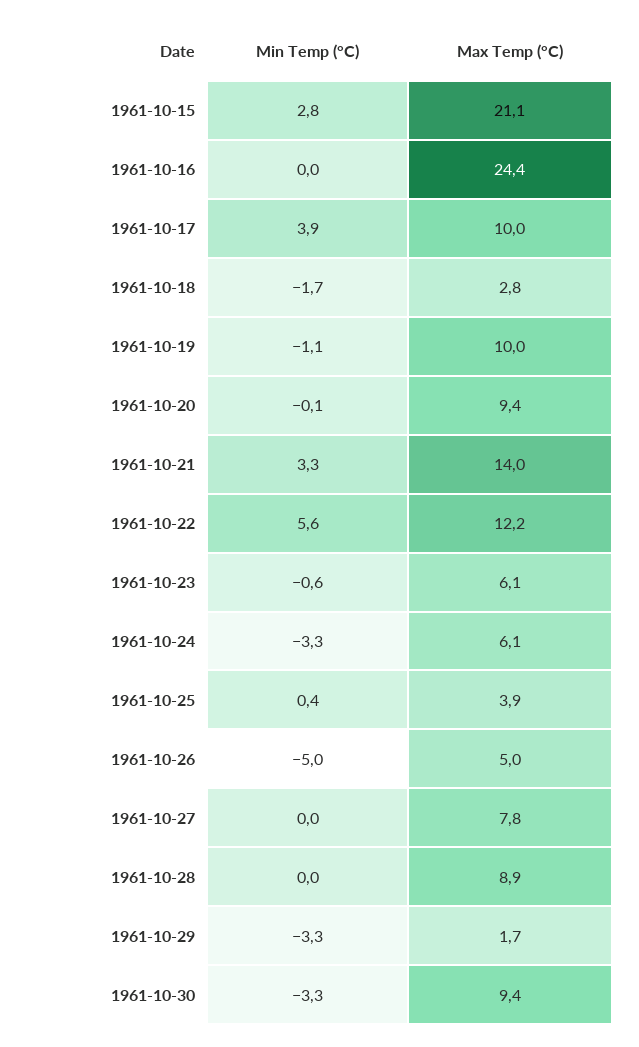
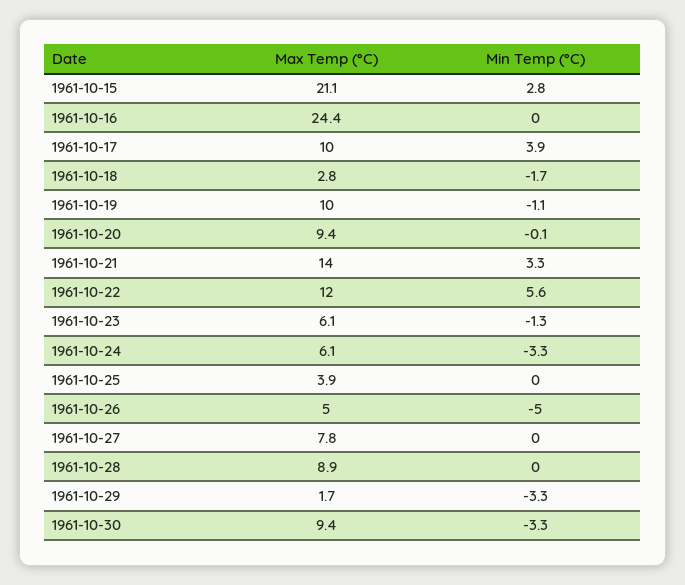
Max Temp (°C), 1961-10-22: 12.2 -> 12
Min Temp (°C), 1961-10-23: -0.6 -> -1.3
Min Temp (°C), 1961-10-25: 0.4 -> 0

